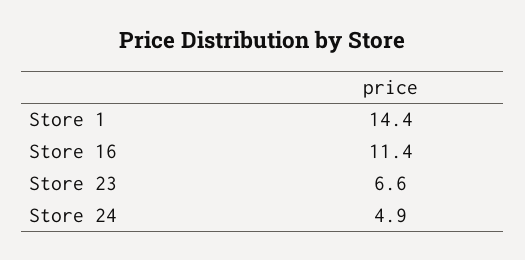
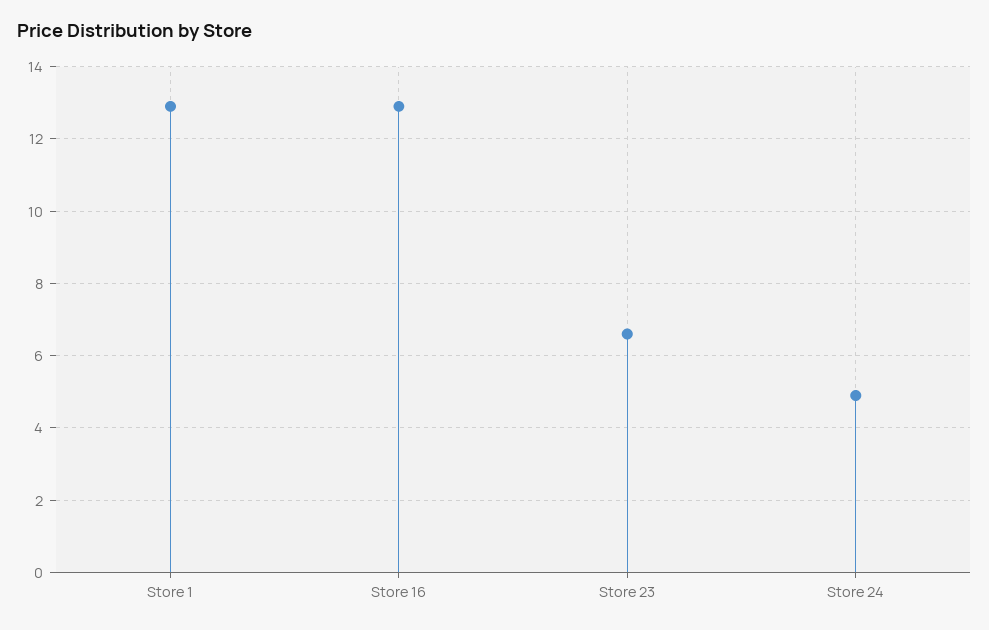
Store 1: 14.4 -> 13
Store 16: 11.4 -> 13

